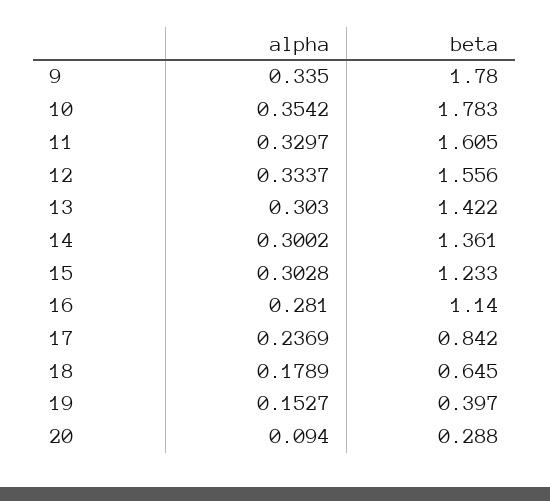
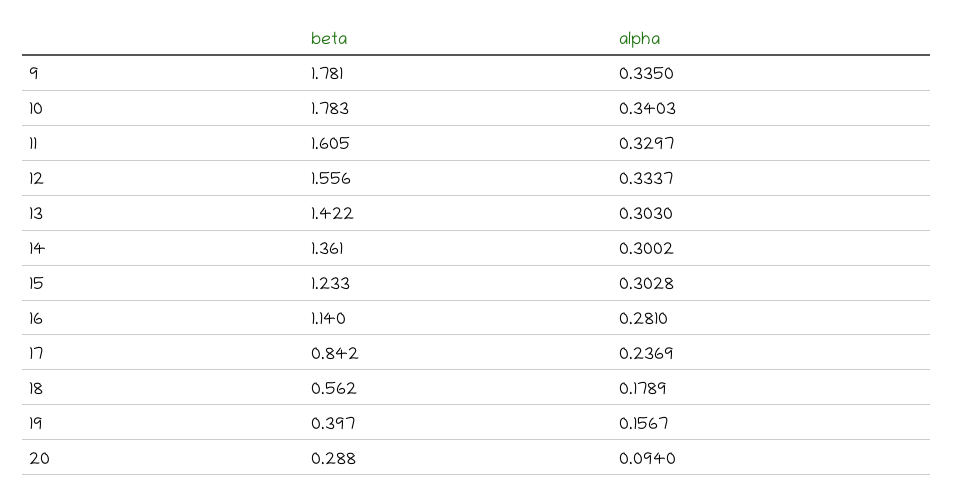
beta, 9: 1.78 -> 1.781
alpha, 10: 0.3542 -> 0.3403
beta, 18: 0.645 -> 0.562
alpha, 19: 0.1527 -> 0.1567

